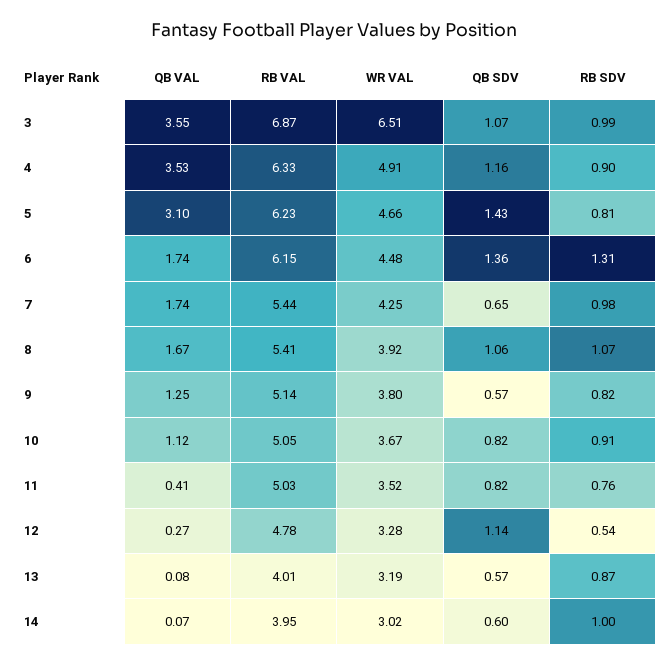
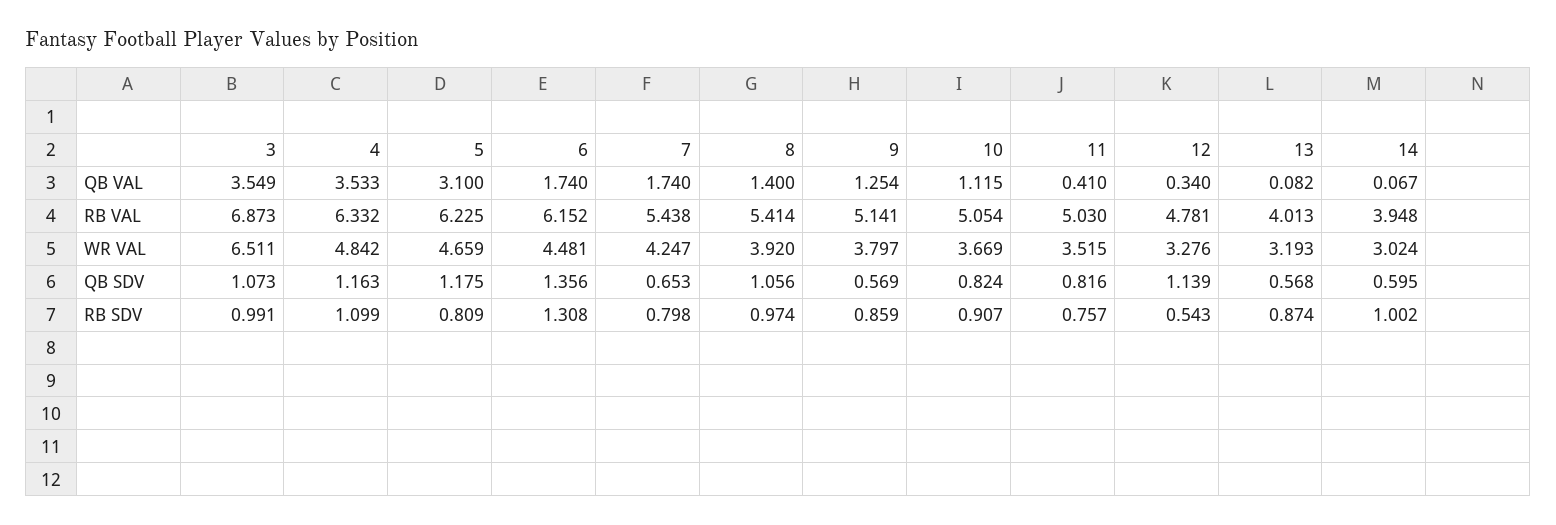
WR VAL, 4: 4.91 -> 4.842
RB SDV, 4: 0.9 -> 1.099
QB SDV, 5: 1.43 -> 1.175
RB SDV, 7: 0.98 -> 0.798
QB VAL, 8: 1.67 -> 1.4
RB SDV, 8: 1.07 -> 0.974
RB SDV, 9: 0.82 -> 0.859
QB VAL, 12: 0.27 -> 0.34

